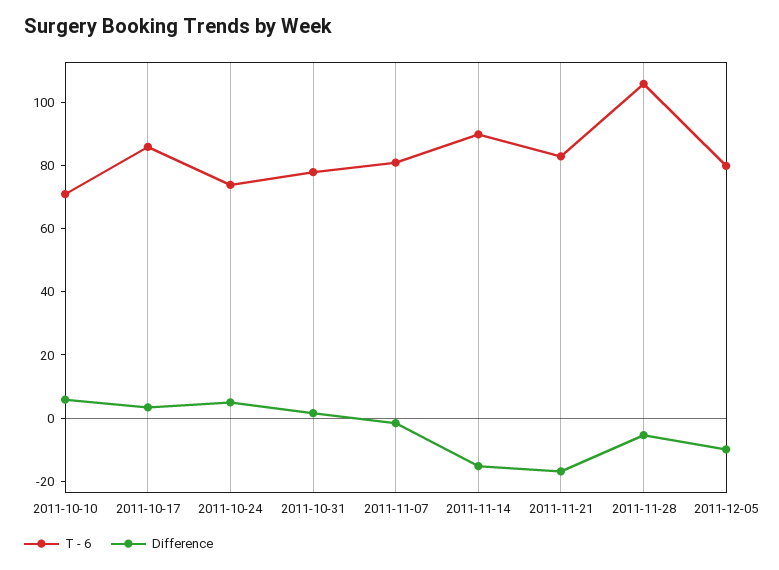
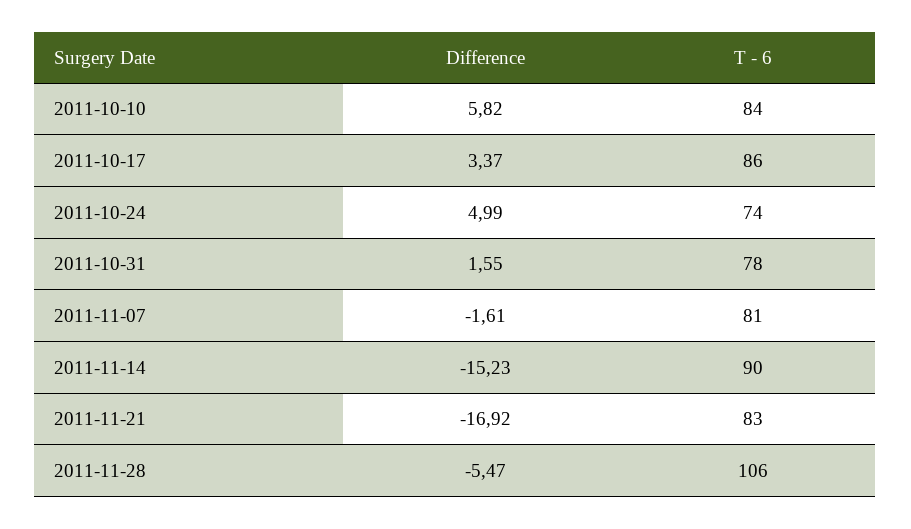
T - 6, 2011-10-10: 70 -> 84
T - 6, 2011-12-05: 80 -> none
Difference, 2011-12-05: -10 -> none

